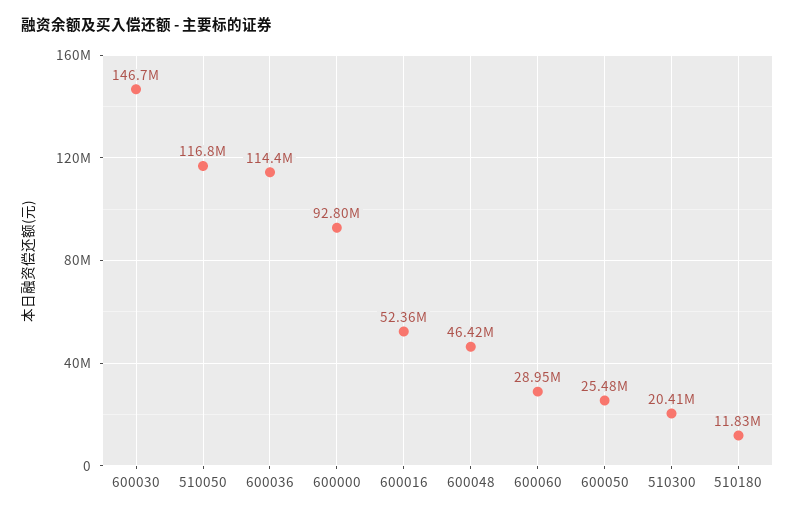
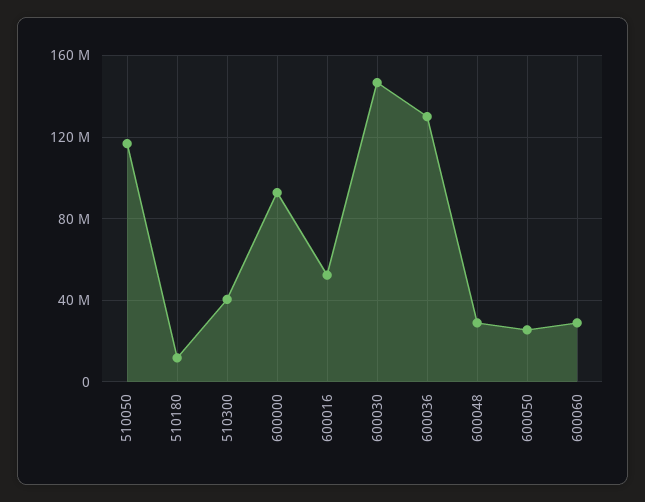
600036: 114400000 -> 130000000
600048: 46420000 -> 30000000
510300: 20410000 -> 40000000

